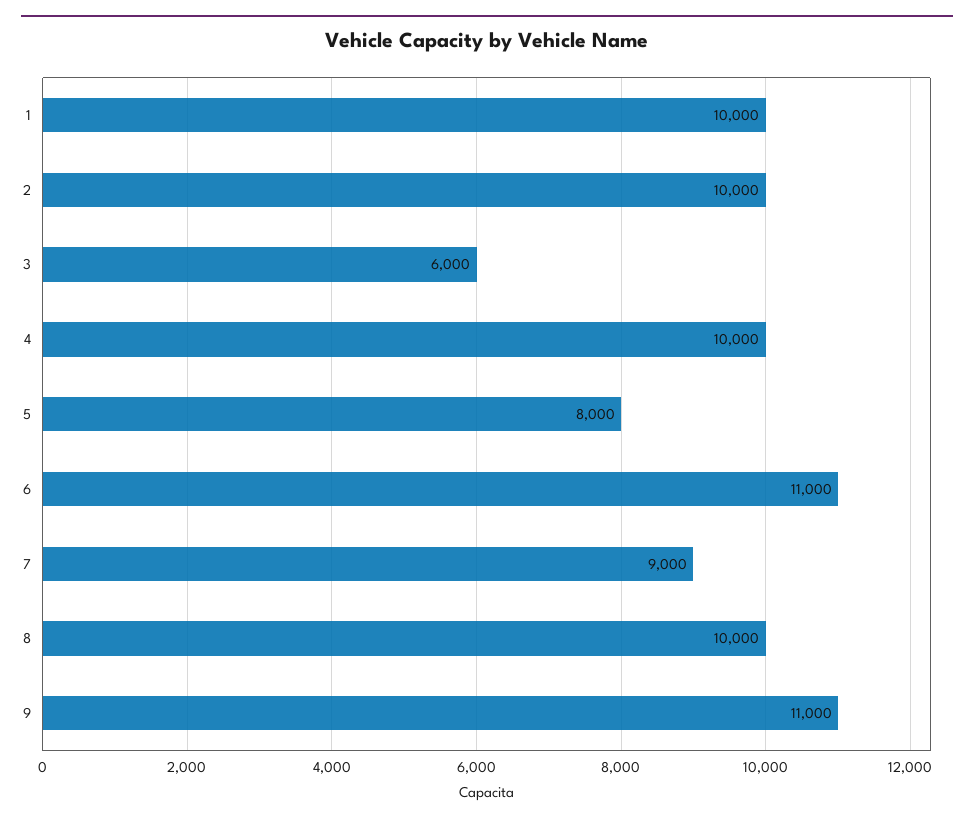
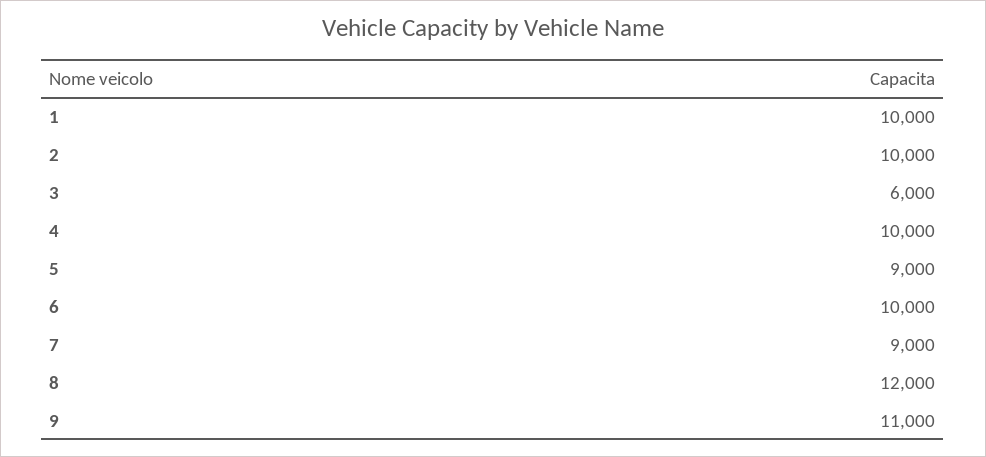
5: 8000 -> 9000
6: 11000 -> 10000
8: 10000 -> 12000

